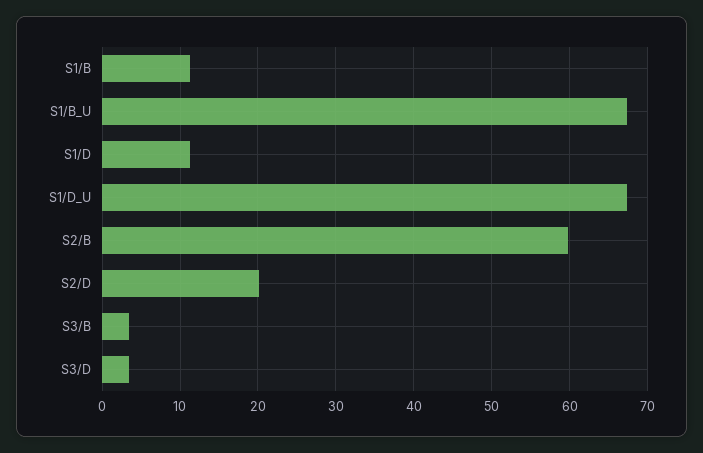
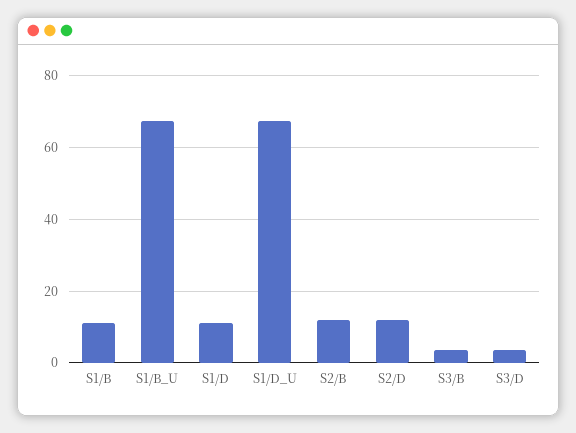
S2/B: 60 -> 12
S2/D: 20 -> 12

